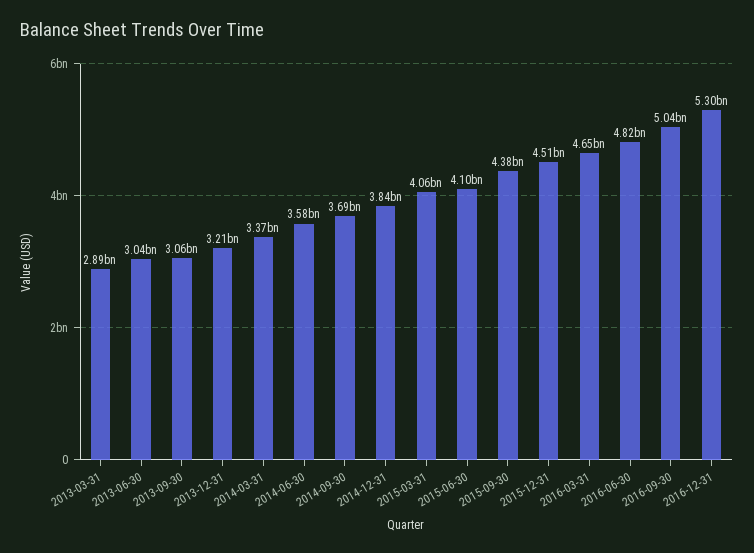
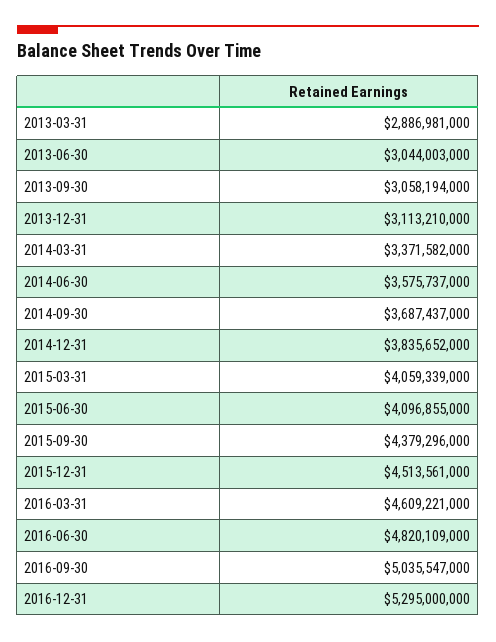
2013-12-31: 3210000000 -> 3113210000
2016-03-31: 4650000000 -> 4609221000

